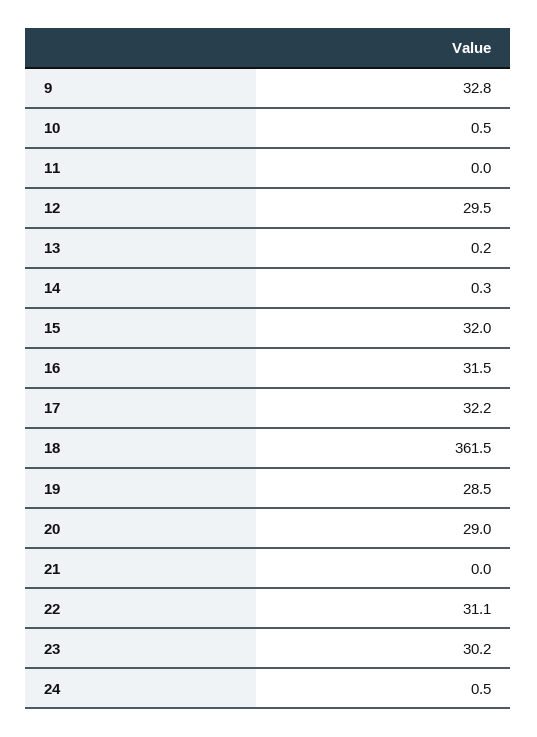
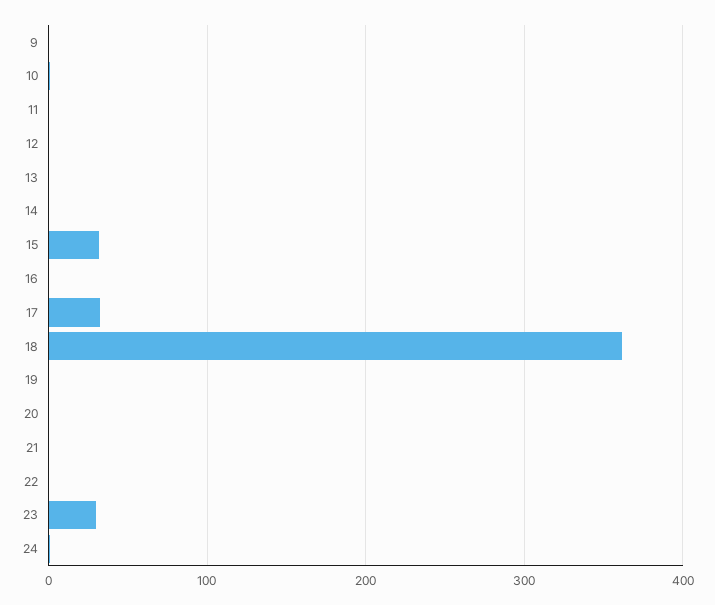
9: 32.8 -> 0
12: 29.5 -> 0
16: 31.5 -> 0
19: 28.5 -> 0
20: 29 -> 0
22: 31.1 -> 0

